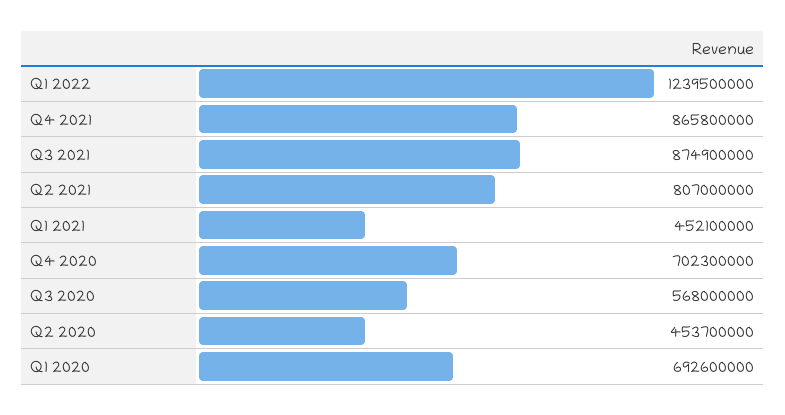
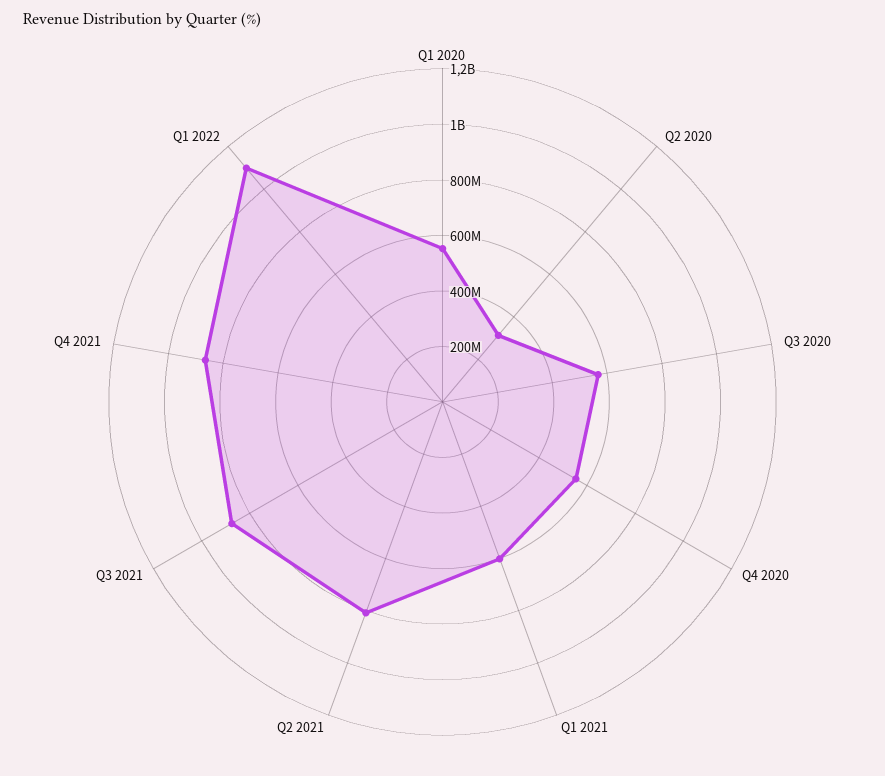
Q1 2022: 1239500000 -> 1100000000
Q1 2021: 452100000 -> 600000000
Q4 2020: 702300000 -> 550000000
Q2 2020: 453700000 -> 300000000
Q1 2020: 692600000 -> 550000000

